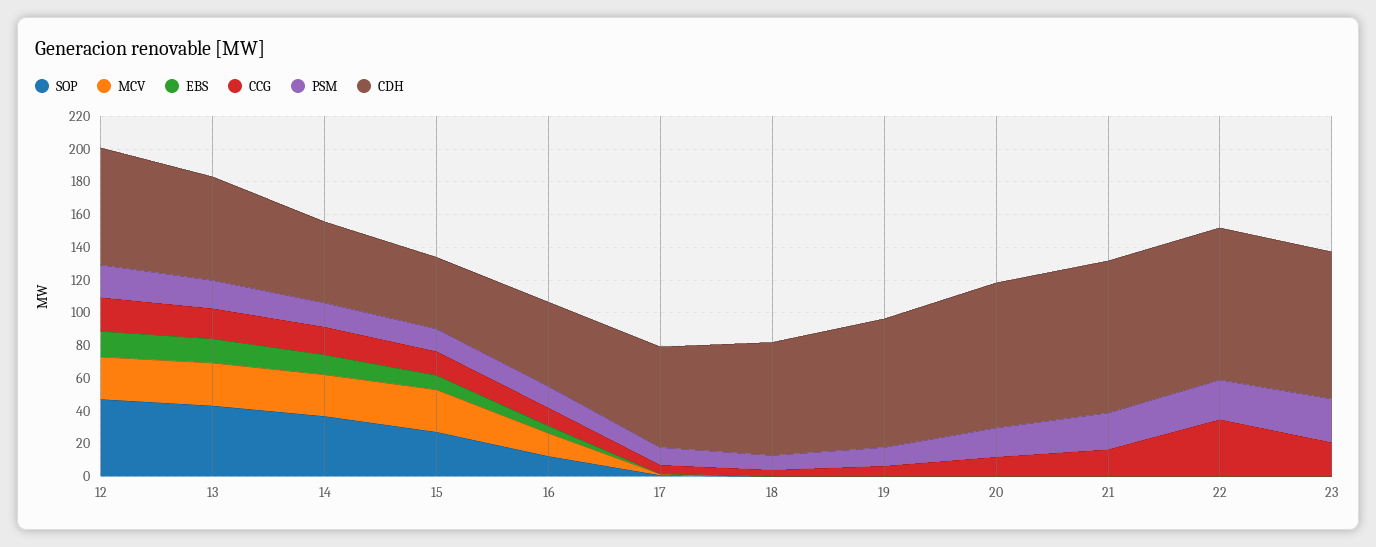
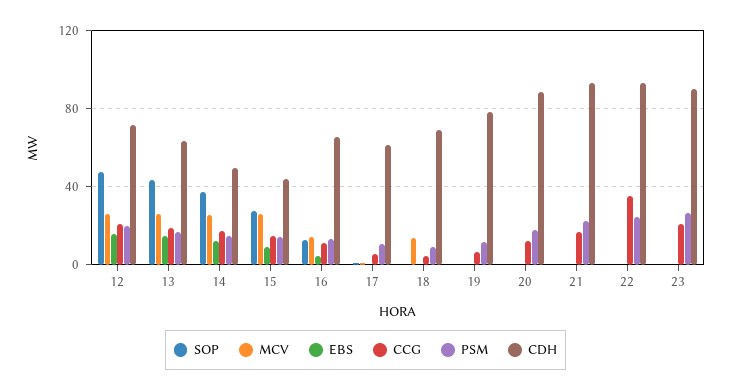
CDH, 16: 50 -> 65
MCV, 18: 0 -> 15

